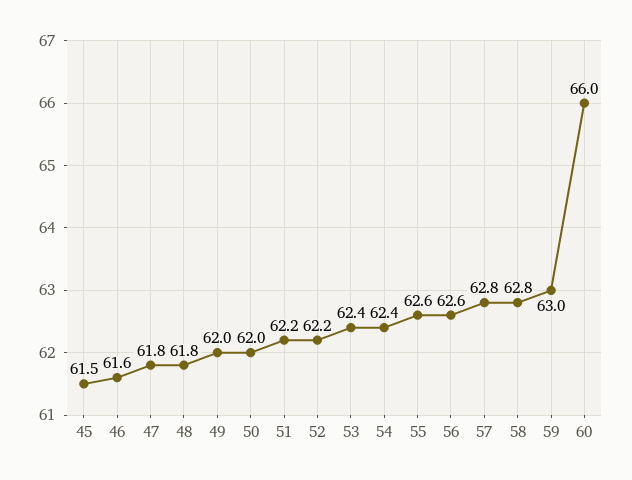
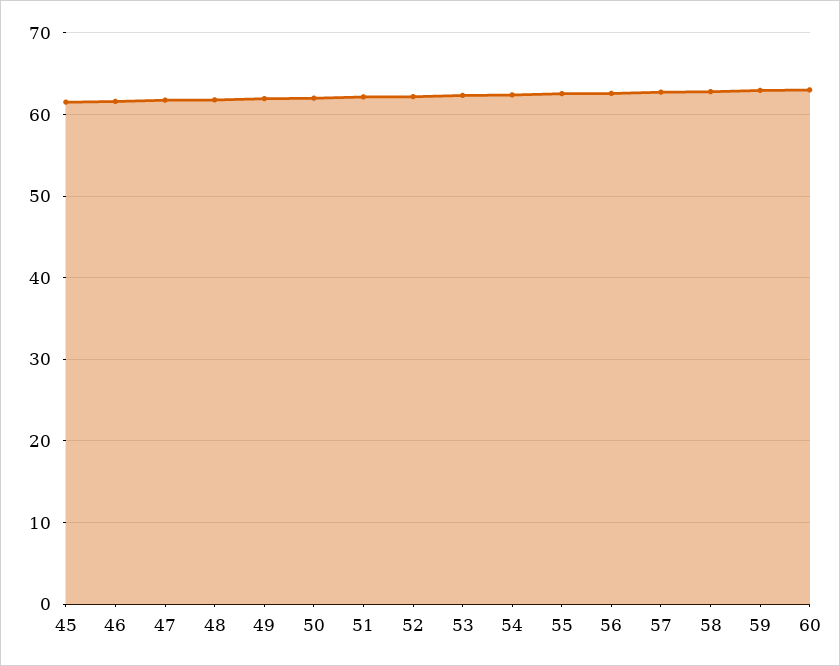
60: 66 -> 63

